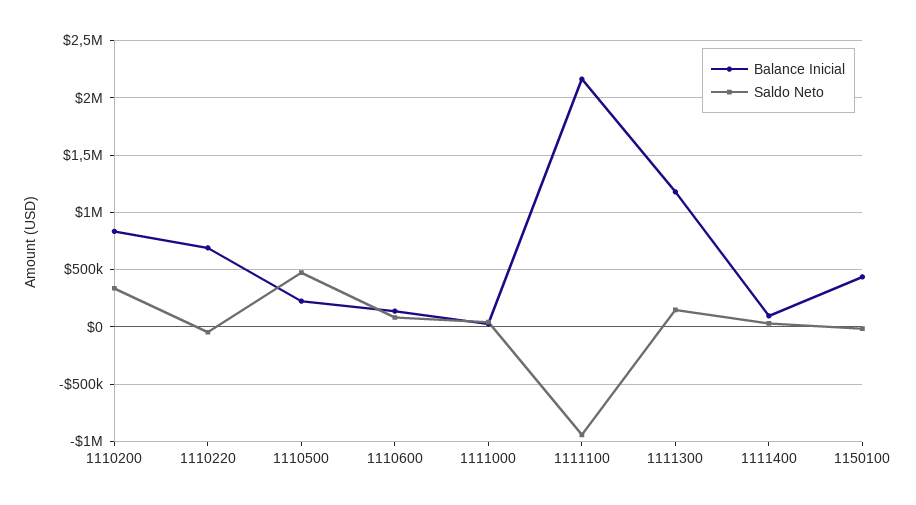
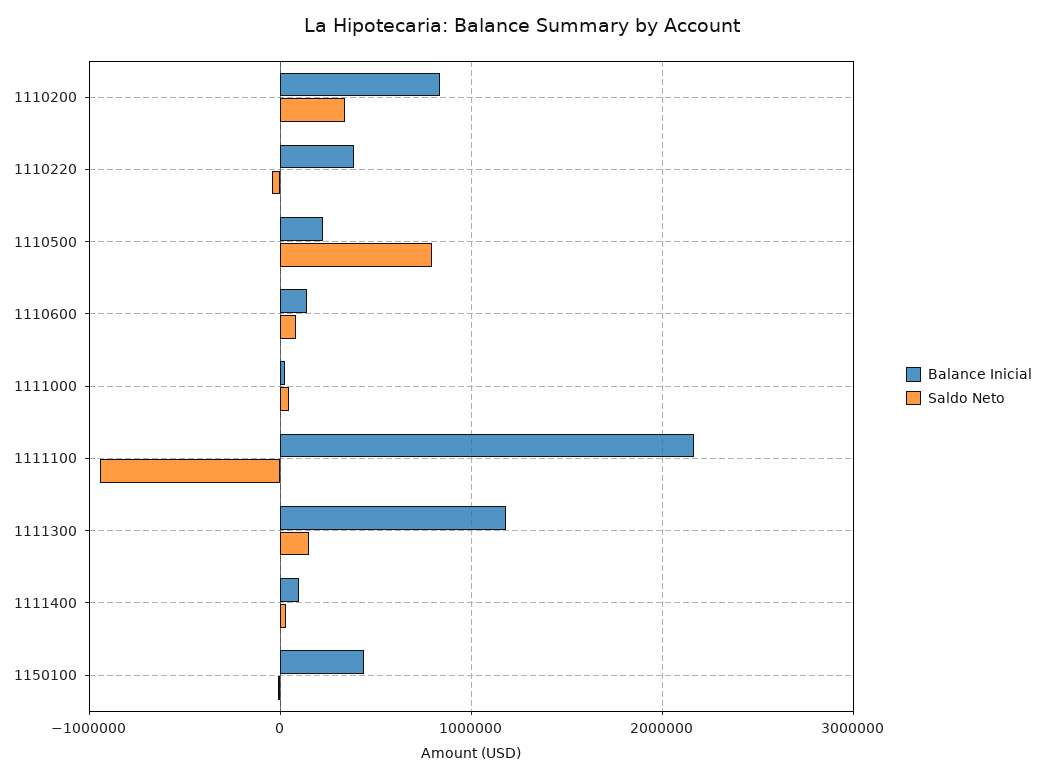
Balance Inicial, 1110220: 700000 -> 400000
Saldo Neto, 1110500: 500000 -> 800000

